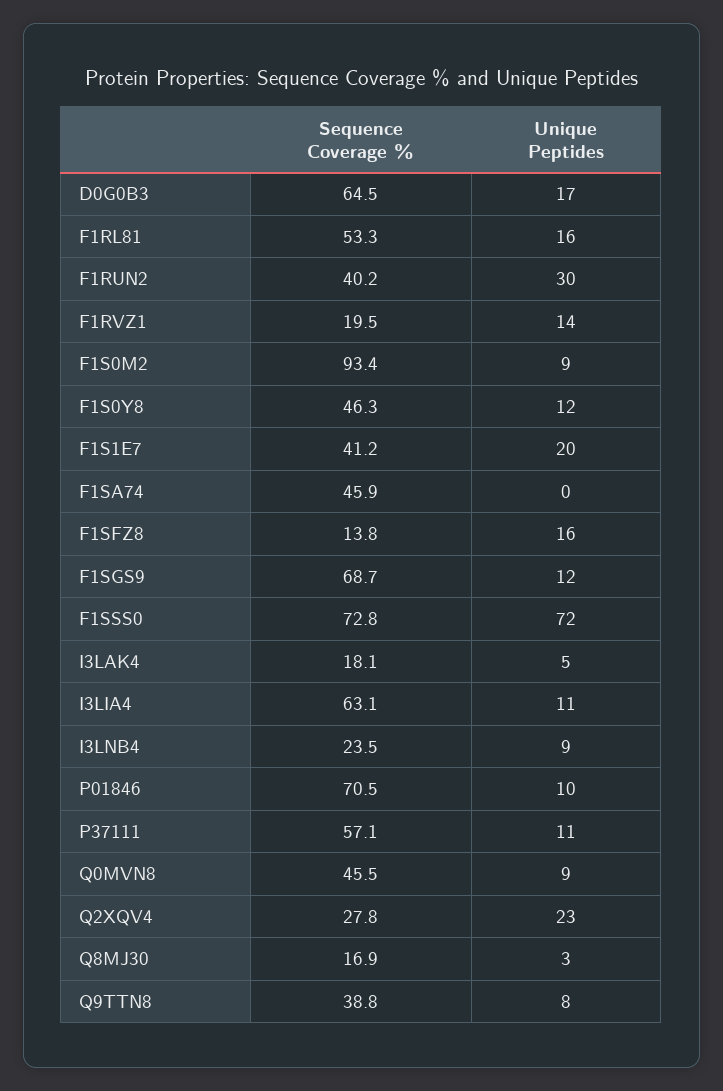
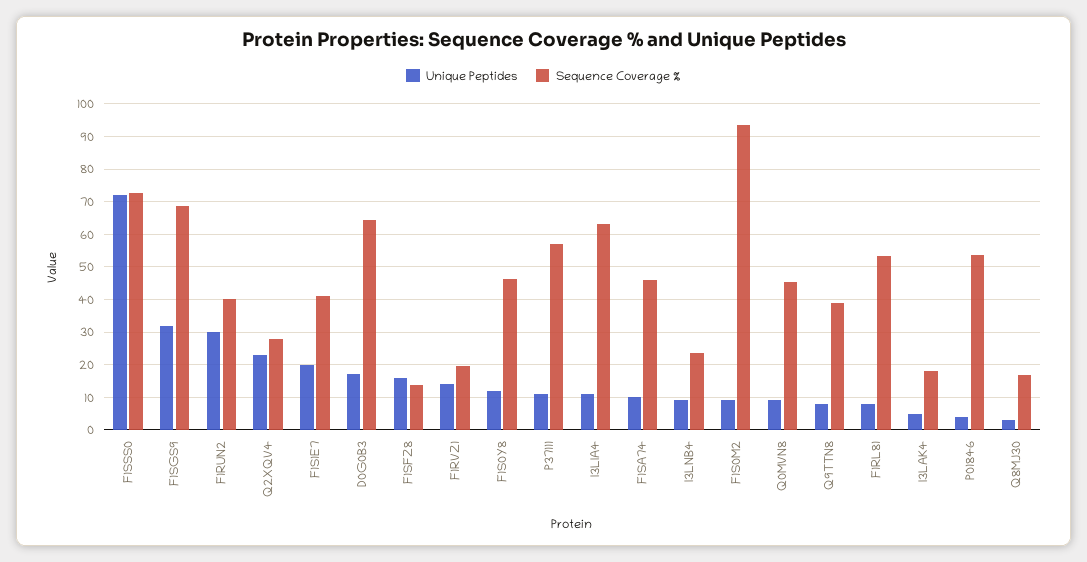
Unique Peptides, F1RL81: 16 -> 8
Unique Peptides, F1SA74: 0 -> 10
Unique Peptides, F1SGS9: 12 -> 32
Sequence Coverage %, P01846: 70.5 -> 54
Unique Peptides, P01846: 10 -> 4

